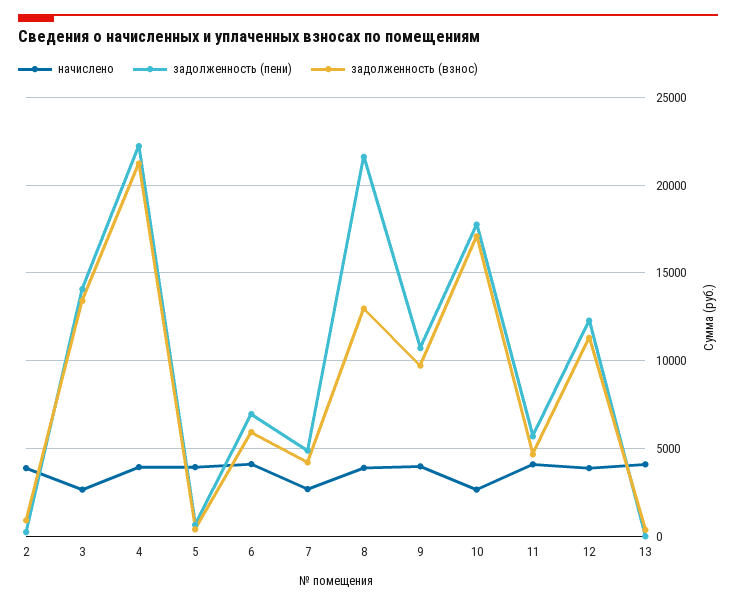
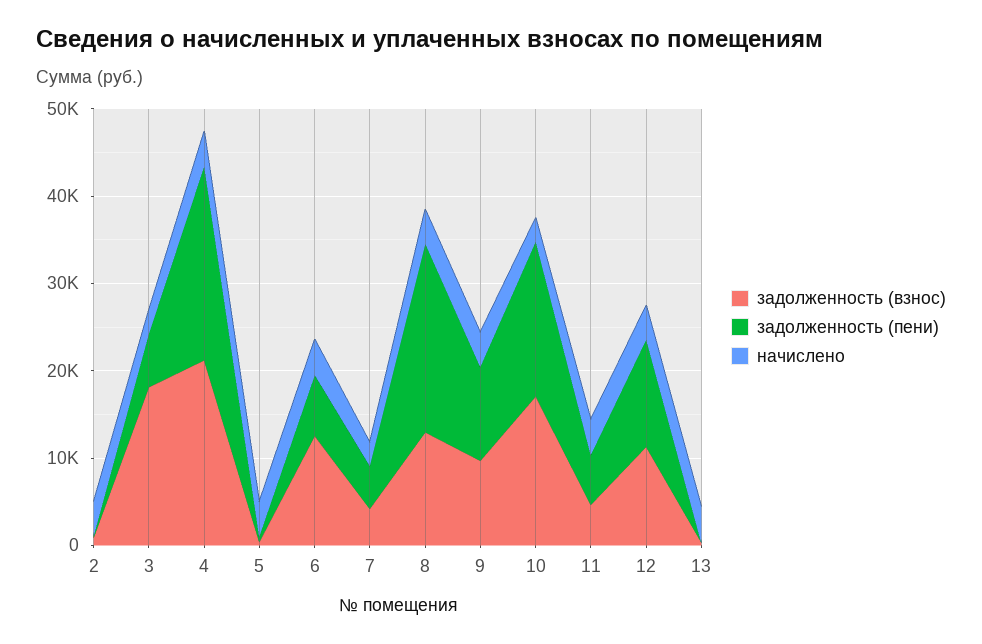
задолженность (пени), 3: 14000 -> 6000
задолженность (взнос), 3: 13500 -> 18000
задолженность (взнос), 6: 6000 -> 12000

